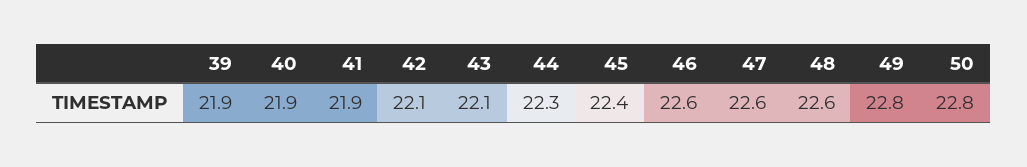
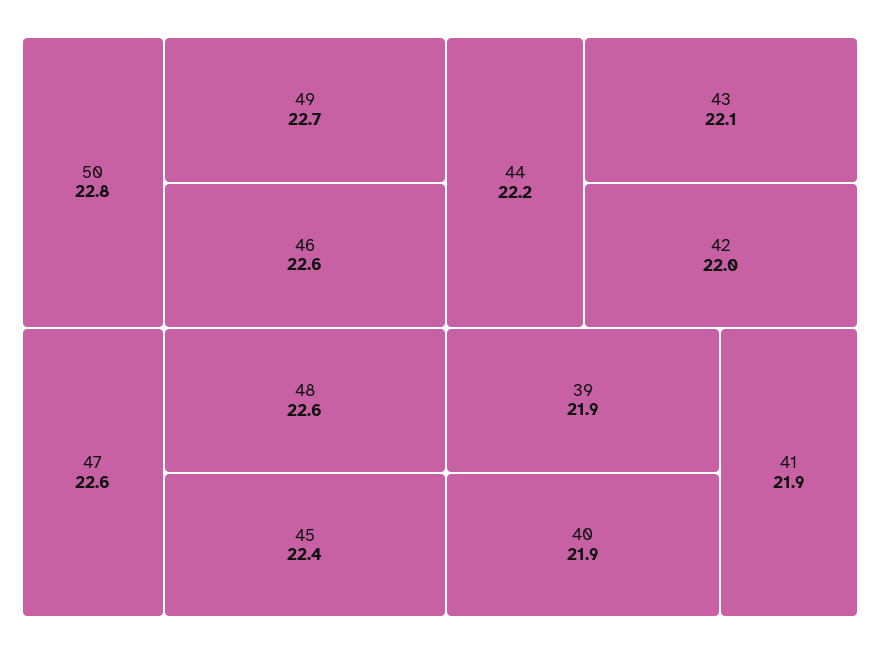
42: 22.1 -> 22
44: 22.3 -> 22.2
49: 22.8 -> 22.7

